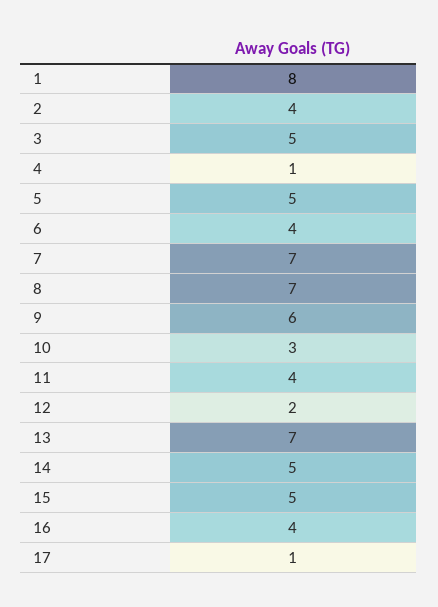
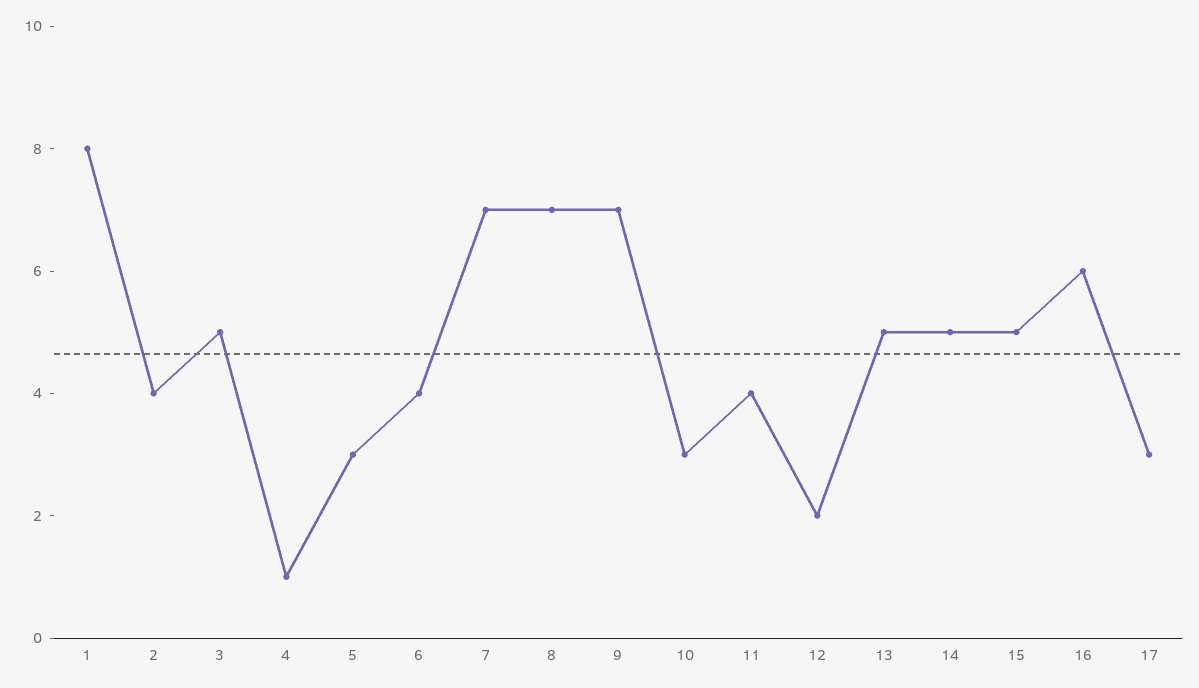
5: 5 -> 3
9: 6 -> 7
13: 7 -> 5
16: 4 -> 6
17: 1 -> 3

